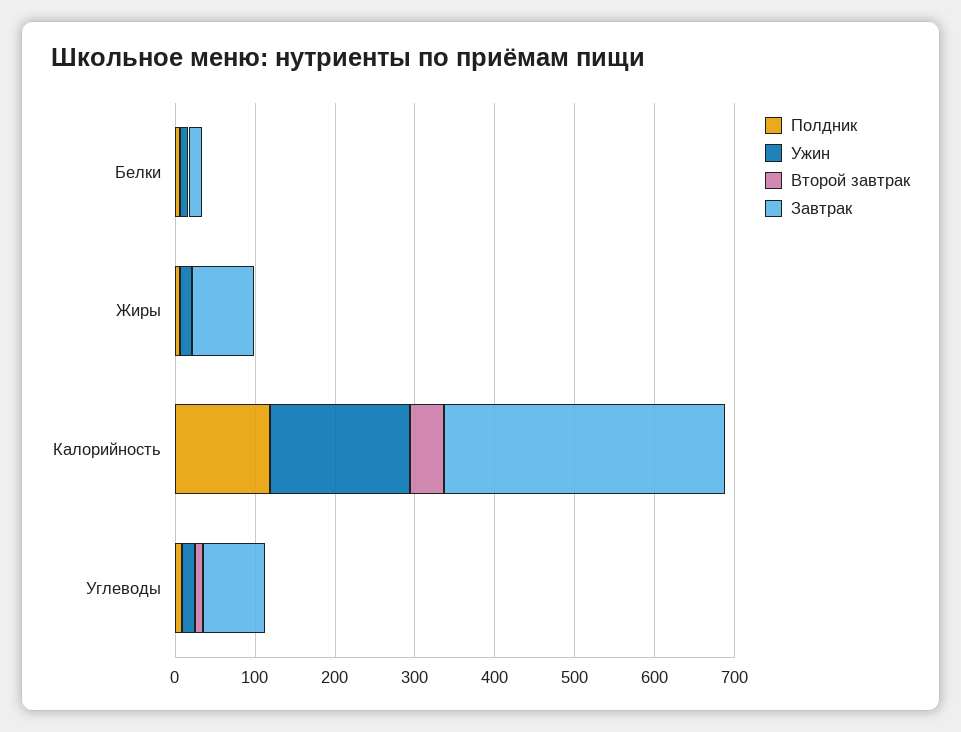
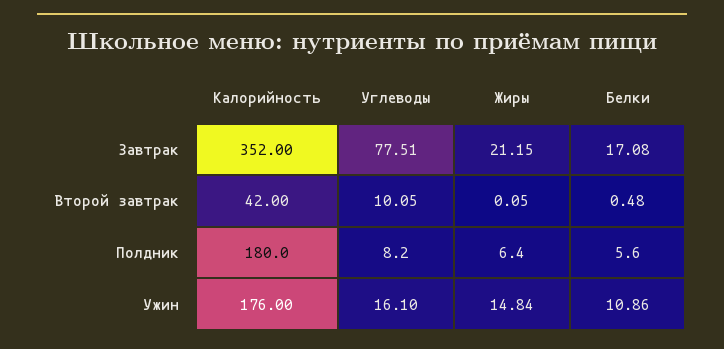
Завтрак, Жиры: 80 -> 21.15
Полдник, Калорийность: 120 -> 180

